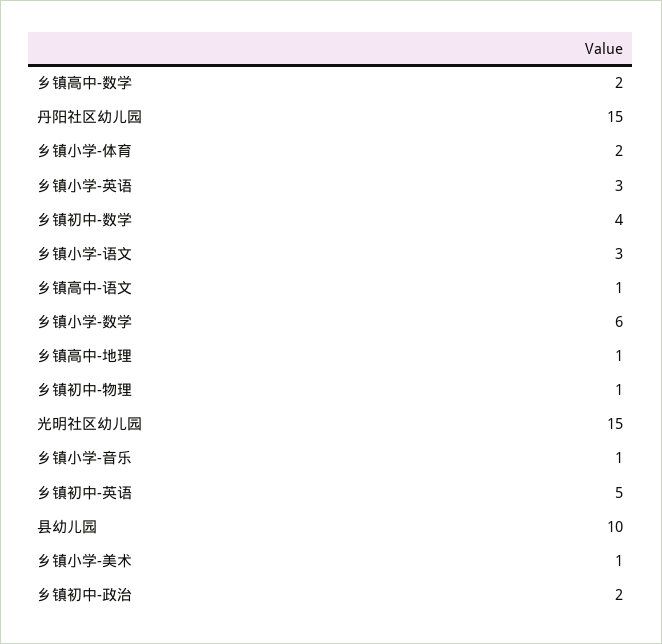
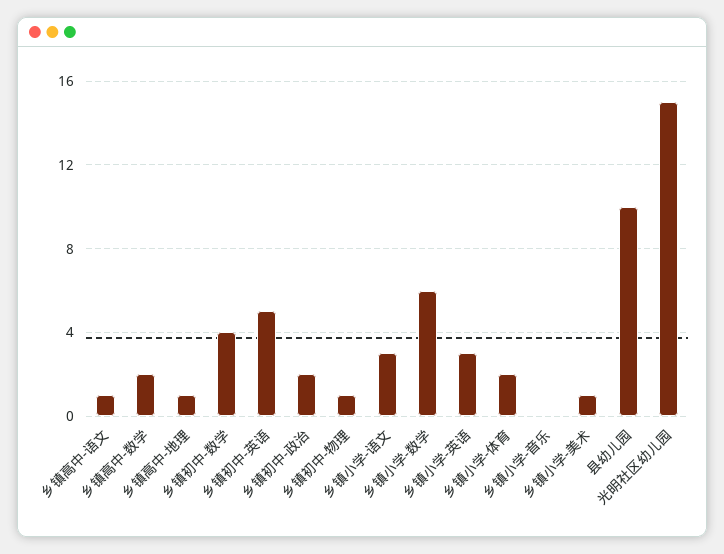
丹阳社区幼儿园: 15 -> none
乡镇小学-音乐: 1 -> 0

